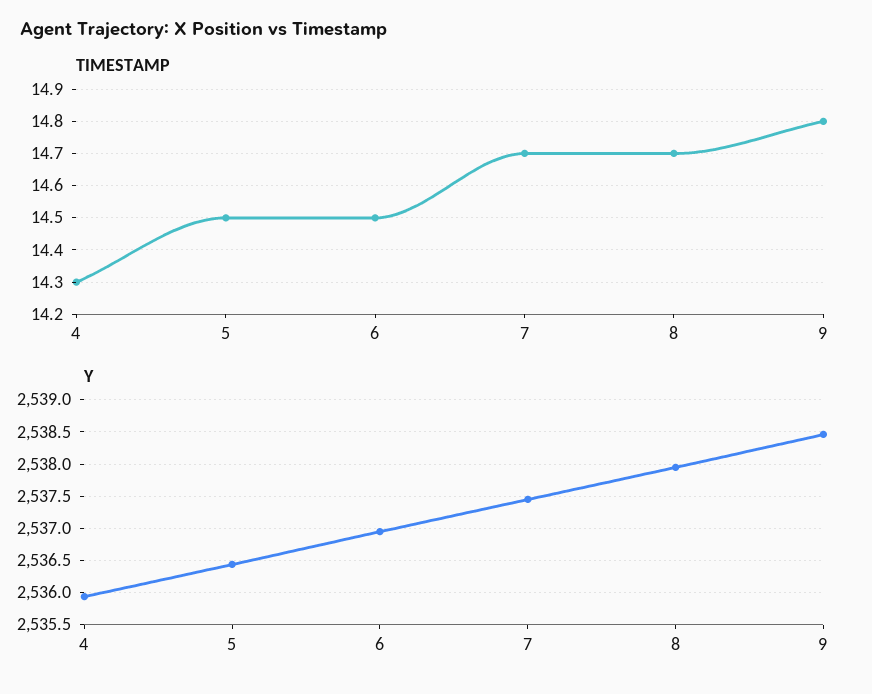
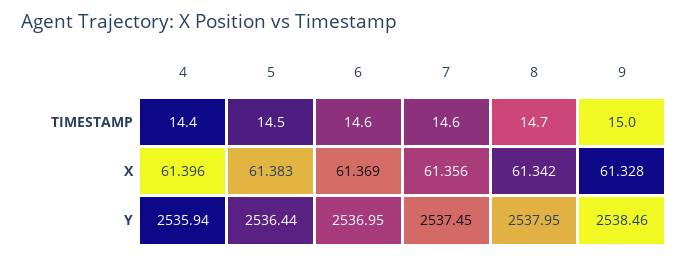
TIMESTAMP, 4: 14.3 -> 14.4
TIMESTAMP, 6: 14.5 -> 14.6
TIMESTAMP, 7: 14.7 -> 14.6
TIMESTAMP, 9: 14.8 -> 15
X, 4: none -> 61.396
X, 5: none -> 61.383
X, 6: none -> 61.369
X, 7: none -> 61.356
X, 8: none -> 61.342
X, 9: none -> 61.328

